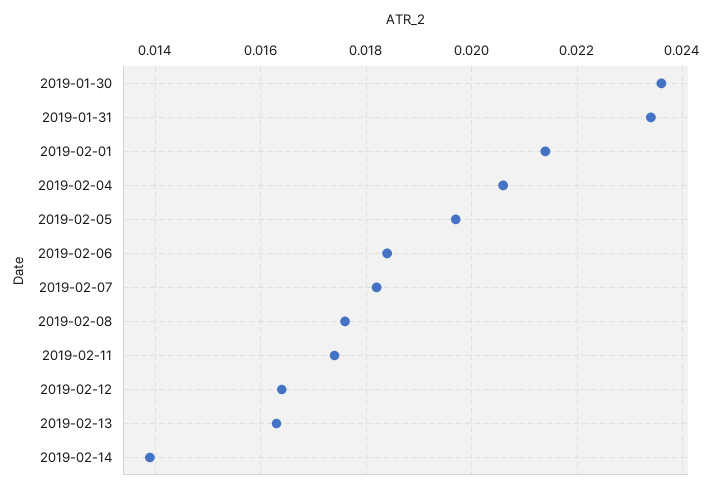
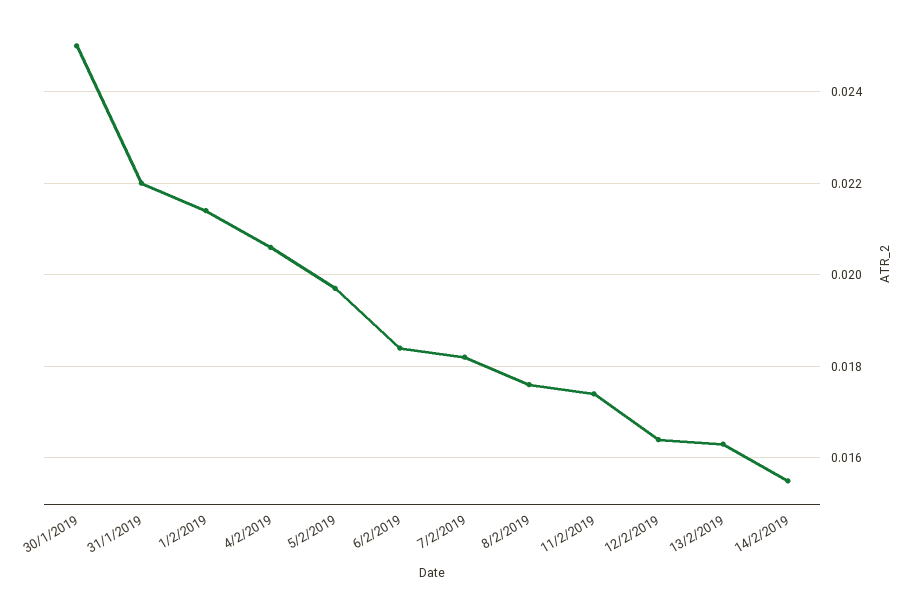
2019-01-30: 0.0235 -> 0.025
2019-01-31: 0.0235 -> 0.022
2019-02-14: 0.014 -> 0.0155

